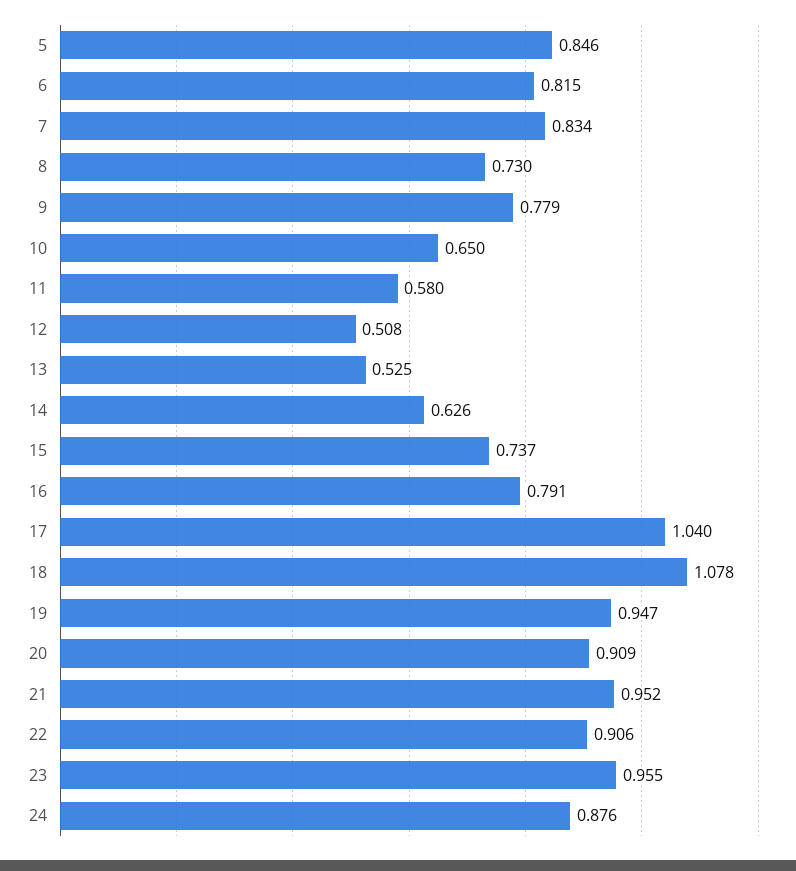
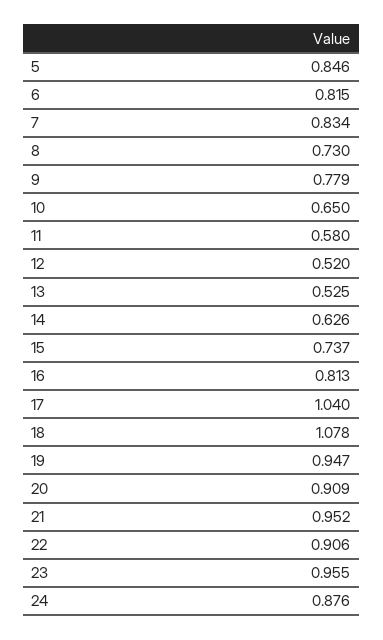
12: 0.508 -> 0.52
16: 0.791 -> 0.813

